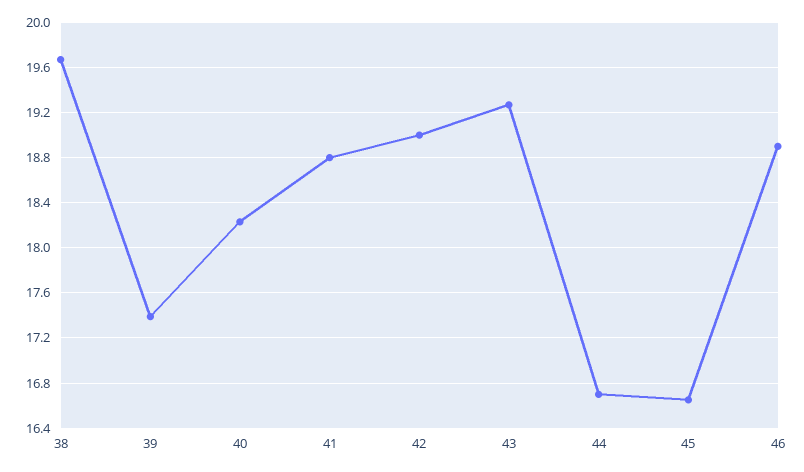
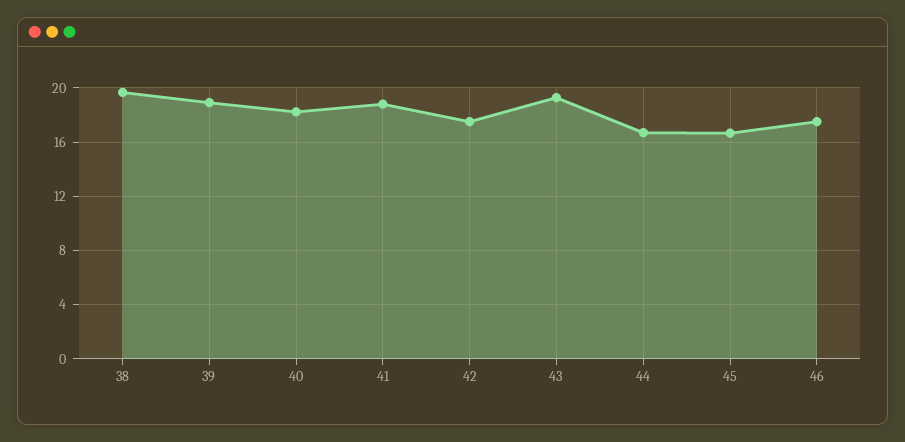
39: 17.4 -> 19
42: 19 -> 17.5
46: 18.9 -> 17.5

